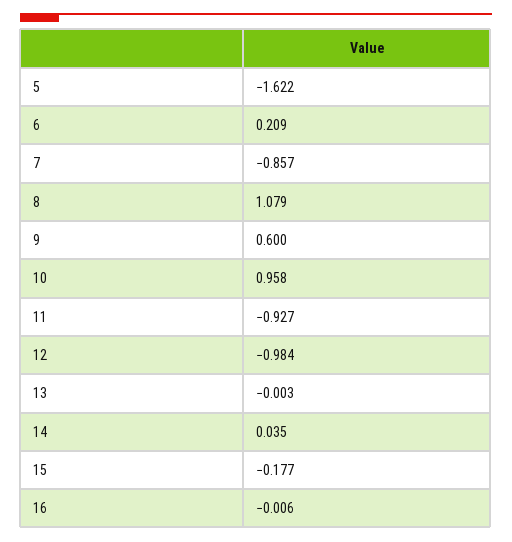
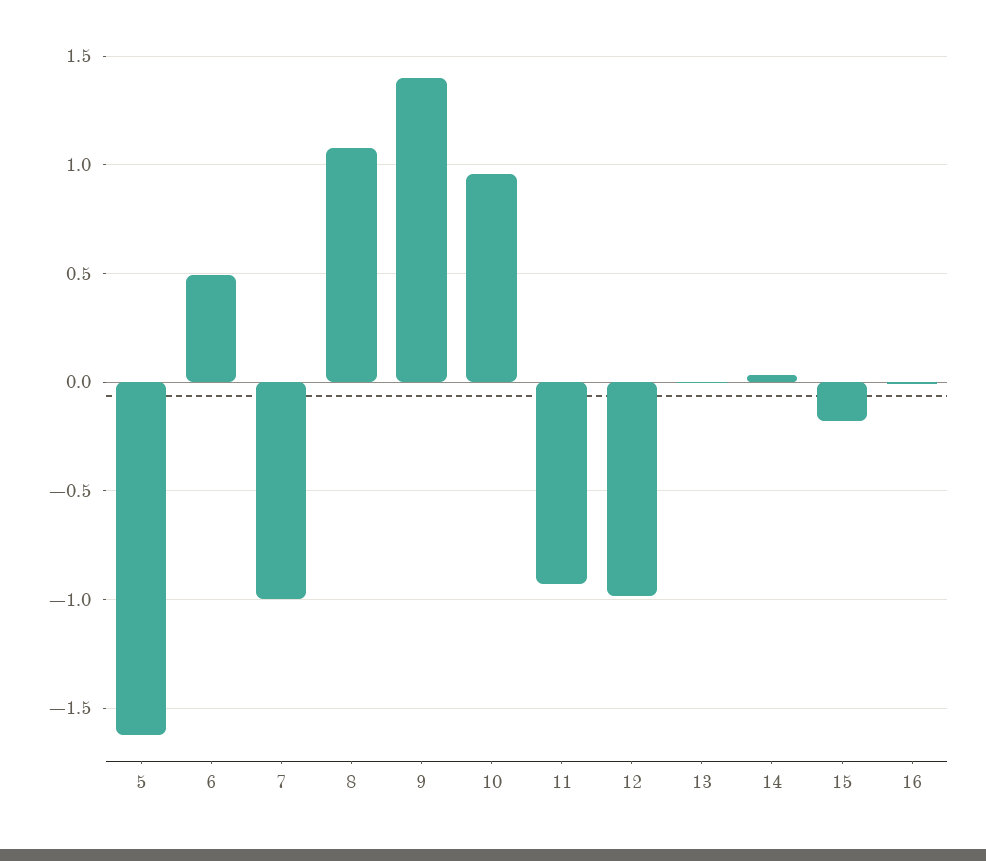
6: 0.209 -> 0.5
7: -0.857 -> -1
9: 0.6 -> 1.4

